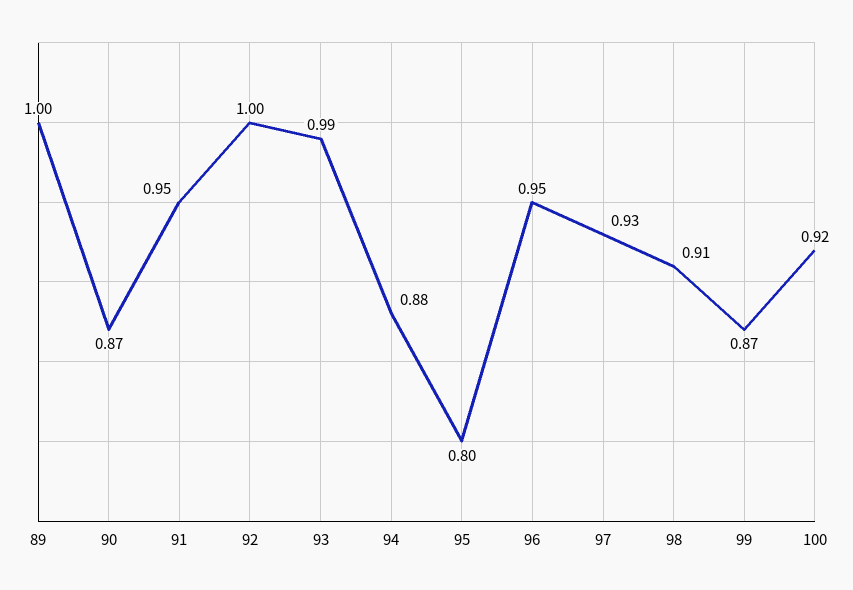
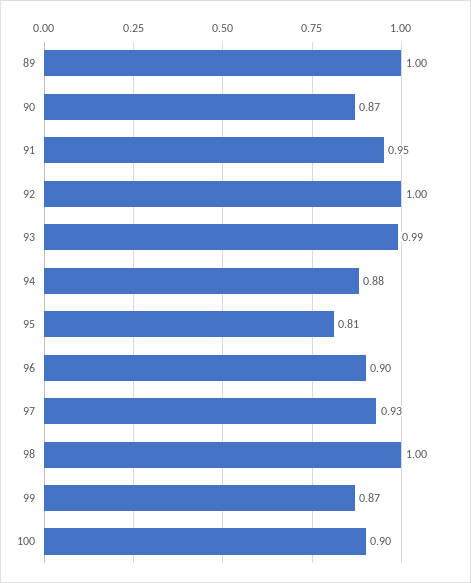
95: 0.8 -> 0.81
96: 0.95 -> 0.9
98: 0.91 -> 1
100: 0.92 -> 0.9

